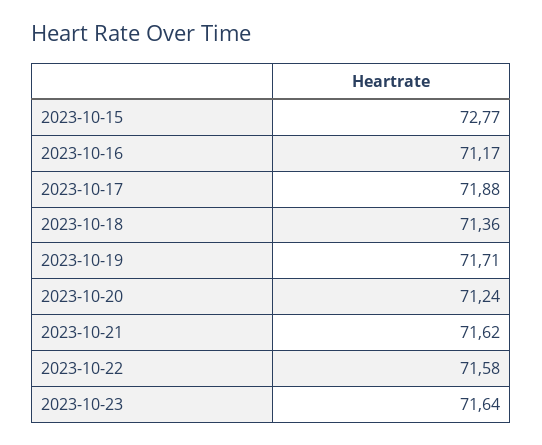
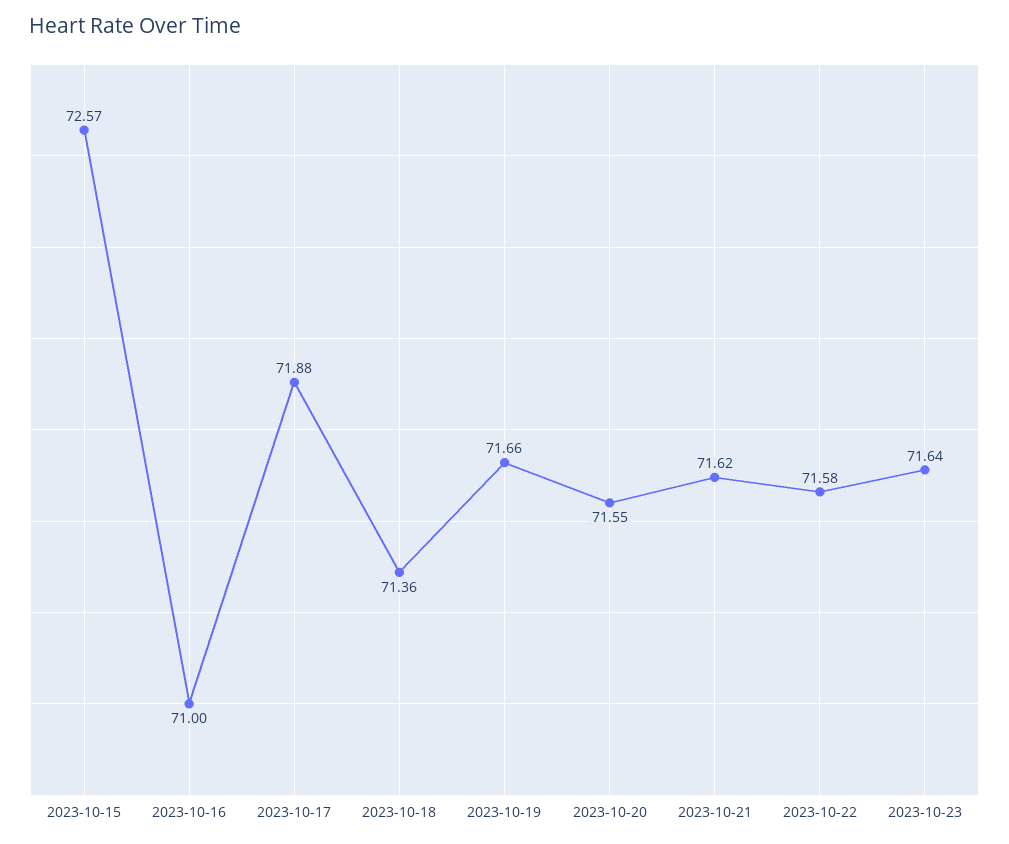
2023-10-15: 72.77 -> 72.57
2023-10-16: 71.17 -> 71
2023-10-19: 71.71 -> 71.66
2023-10-20: 71.24 -> 71.55

